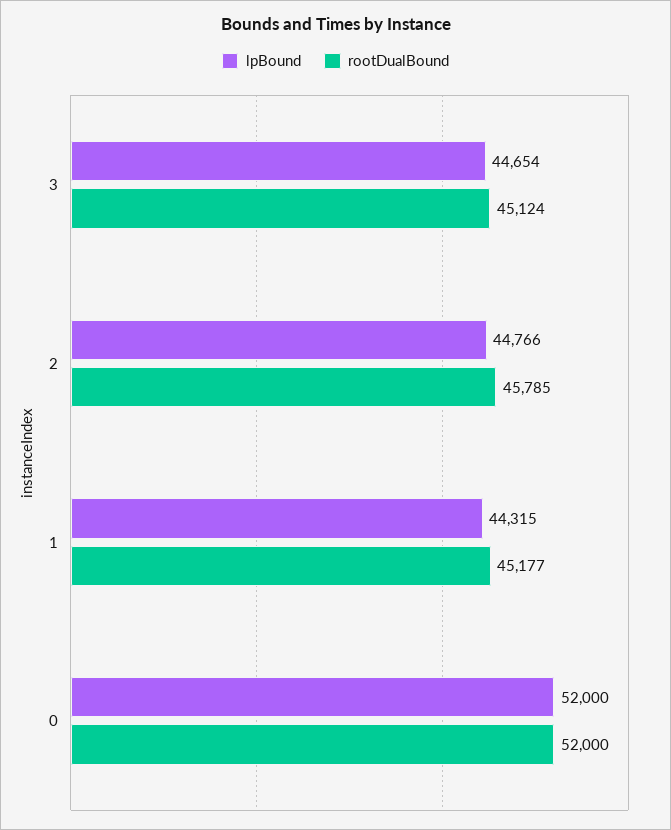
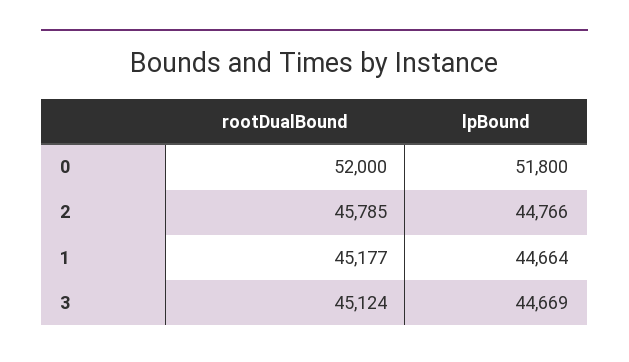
lpBound, 3: 44654 -> 44669
lpBound, 1: 44315 -> 44664
lpBound, 0: 52000 -> 51800

